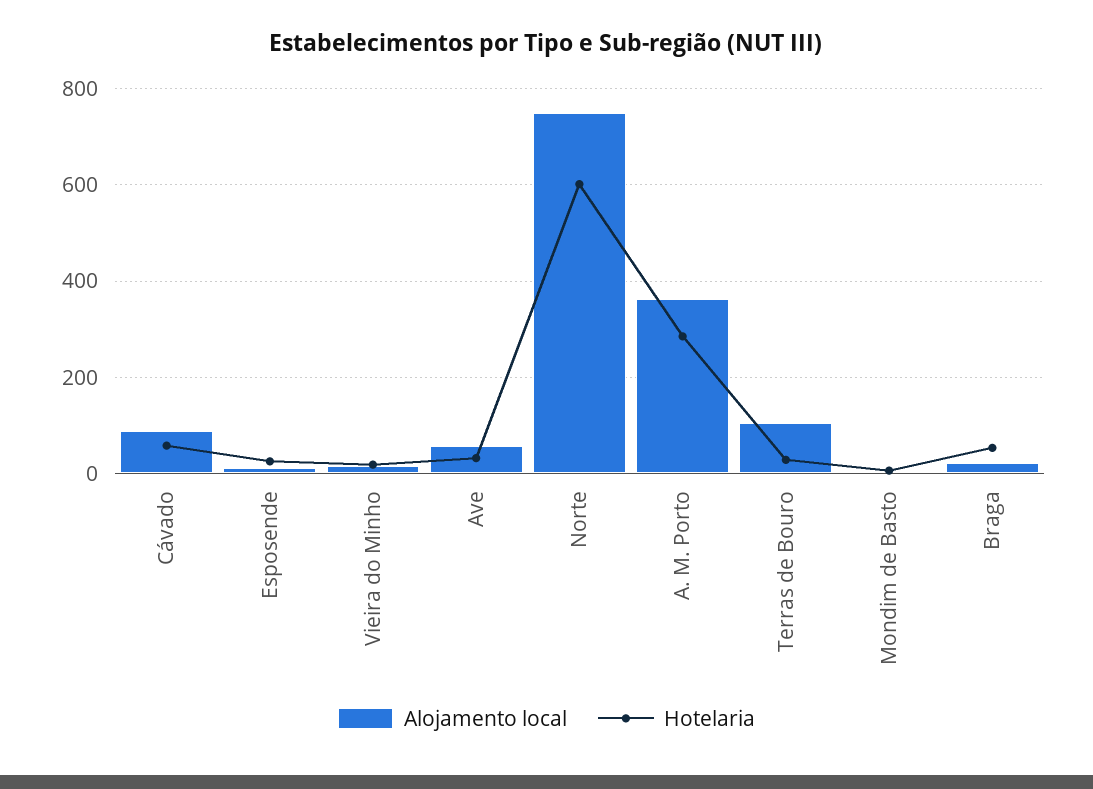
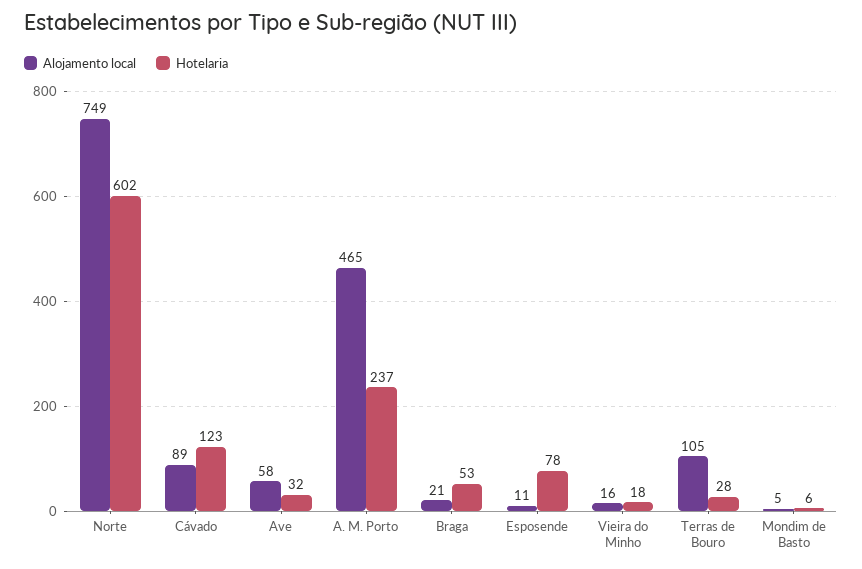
Hotelaria, Cávado: 60 -> 123
Hotelaria, Esposende: 20 -> 78
Alojamento local, A. M. Porto: 360 -> 465
Hotelaria, A. M. Porto: 280 -> 237

